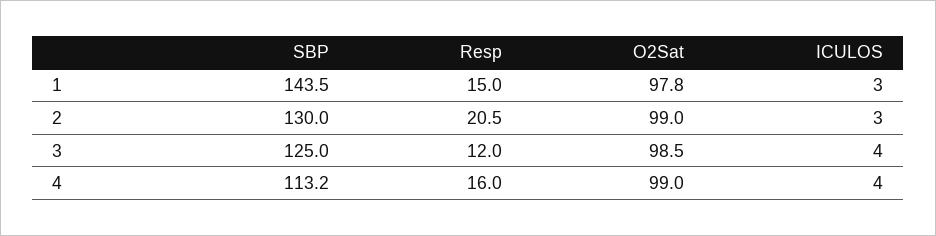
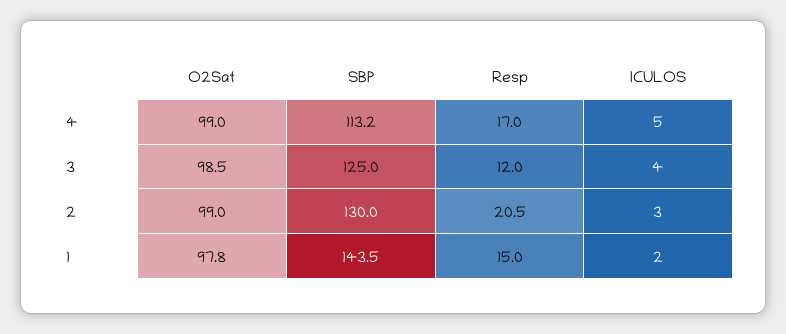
ICULOS, 1: 3 -> 2
Resp, 4: 16 -> 17
ICULOS, 4: 4 -> 5

